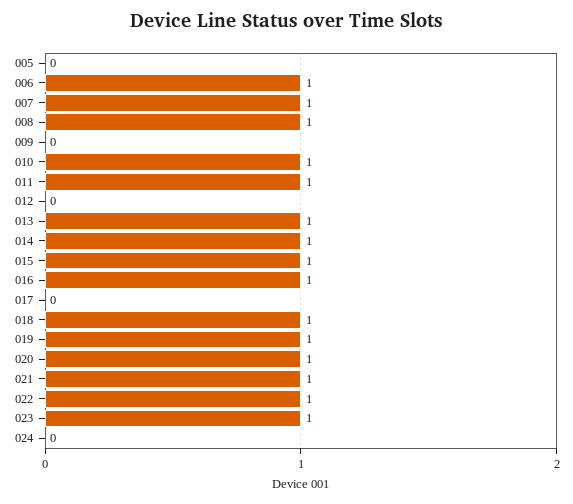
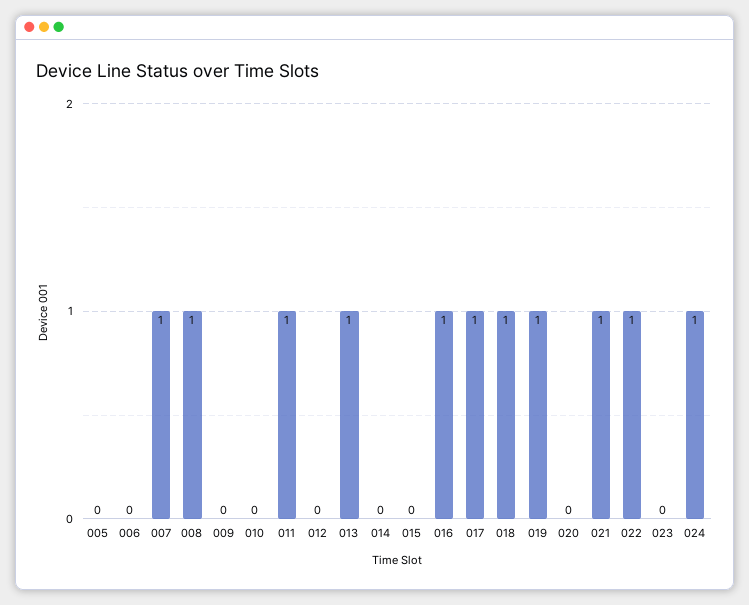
006: 1 -> 0
010: 1 -> 0
014: 1 -> 0
015: 1 -> 0
017: 0 -> 1
020: 1 -> 0
023: 1 -> 0
024: 0 -> 1

